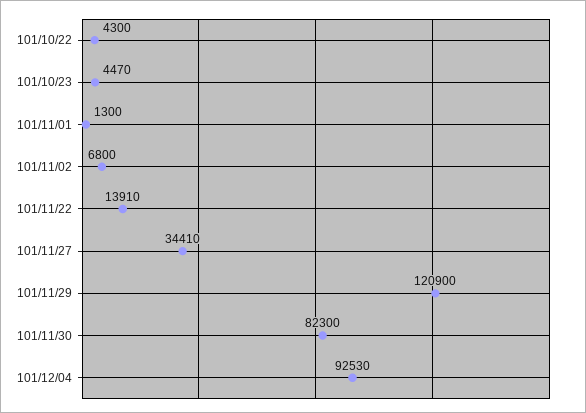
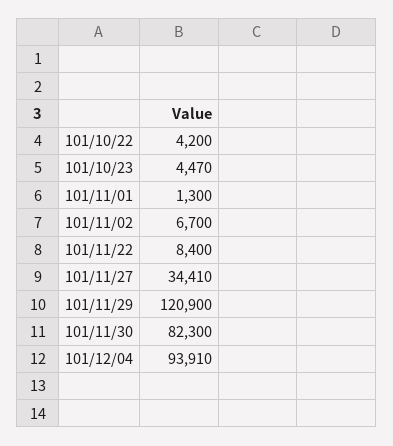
101/10/22: 4300 -> 4200
101/11/02: 6800 -> 6700
101/11/22: 13910 -> 8400
101/12/04: 92530 -> 93910

